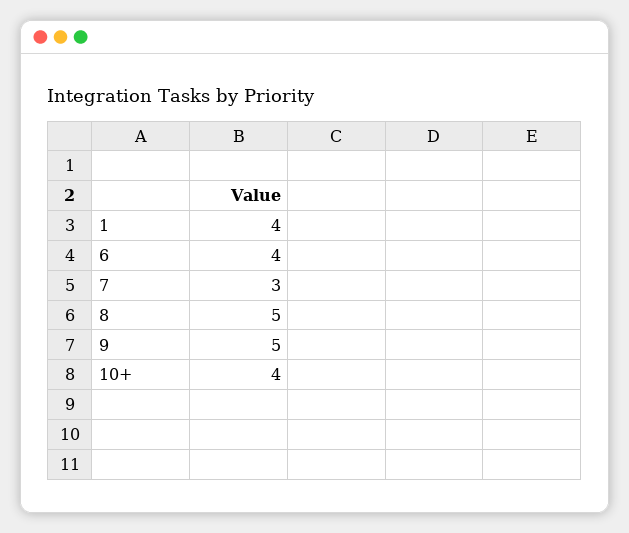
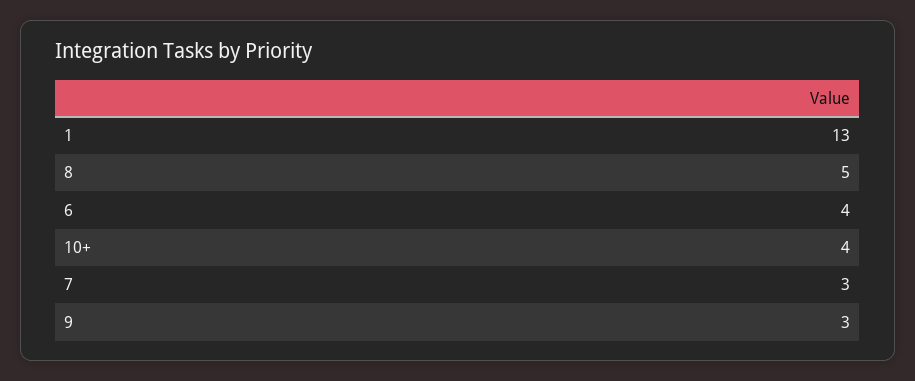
1: 4 -> 13
9: 5 -> 3

